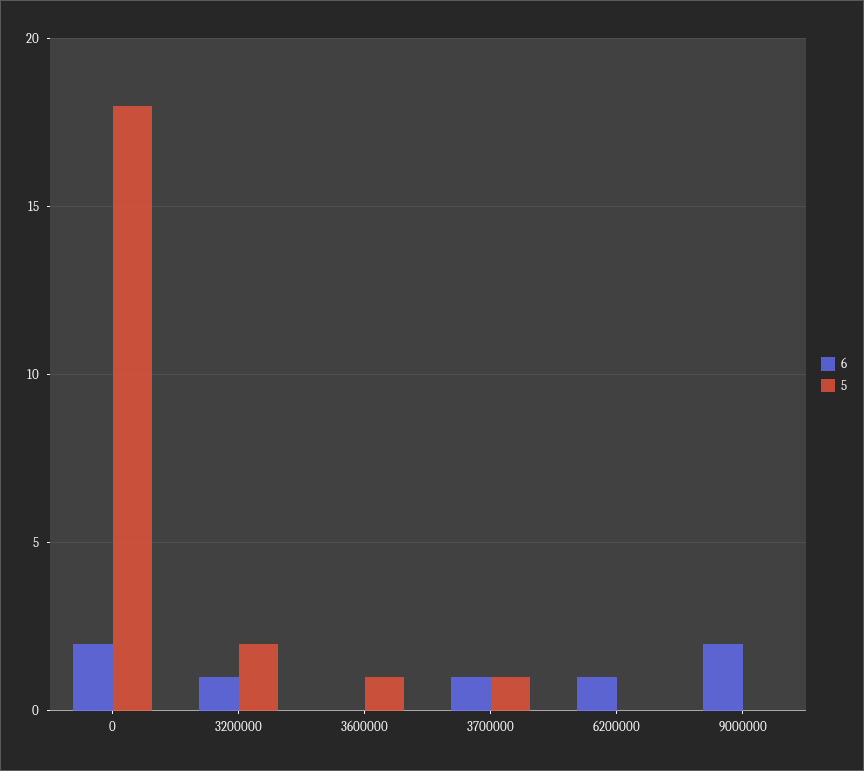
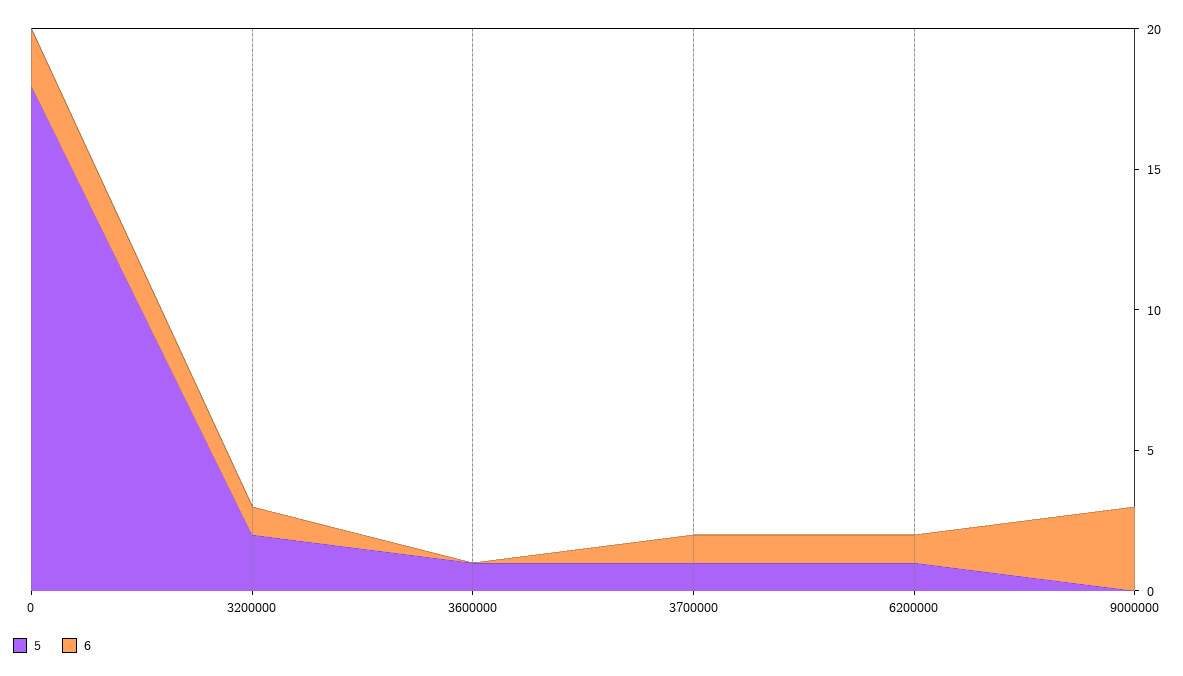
5, 6200000: 0 -> 1
6, 9000000: 2 -> 3

